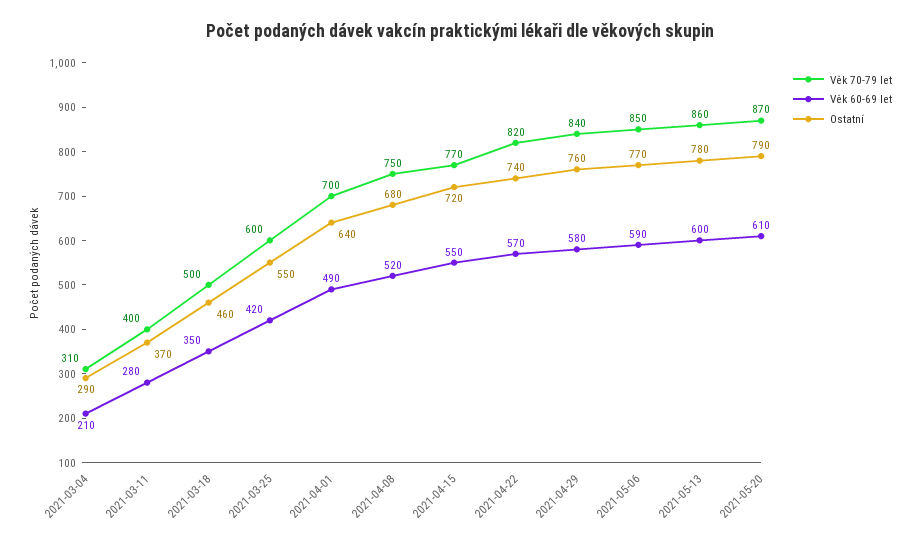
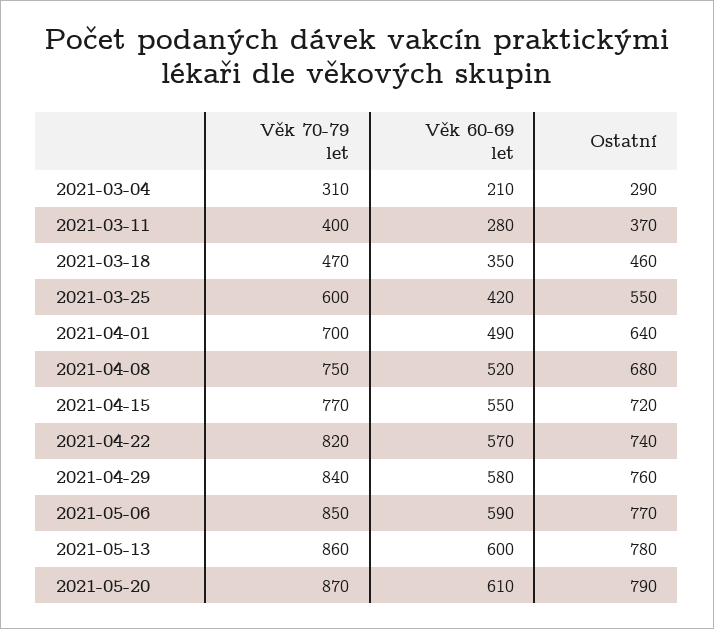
Věk 70-79 let, 2021-03-18: 500 -> 470

